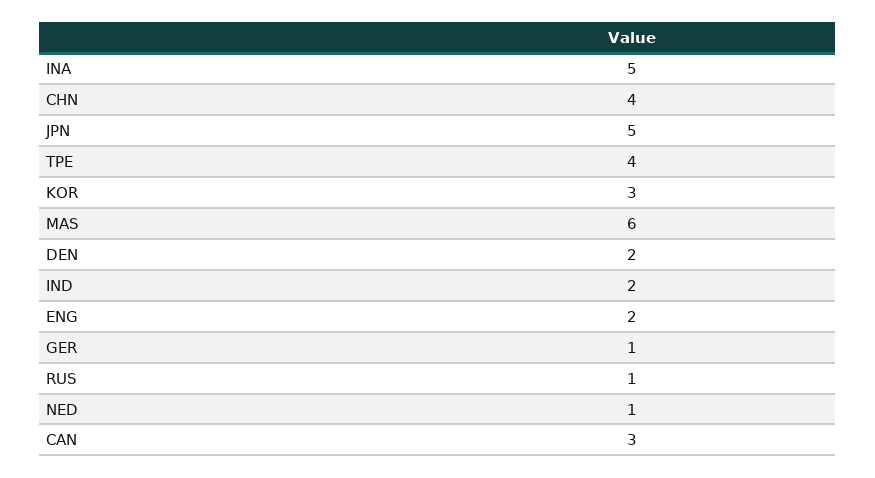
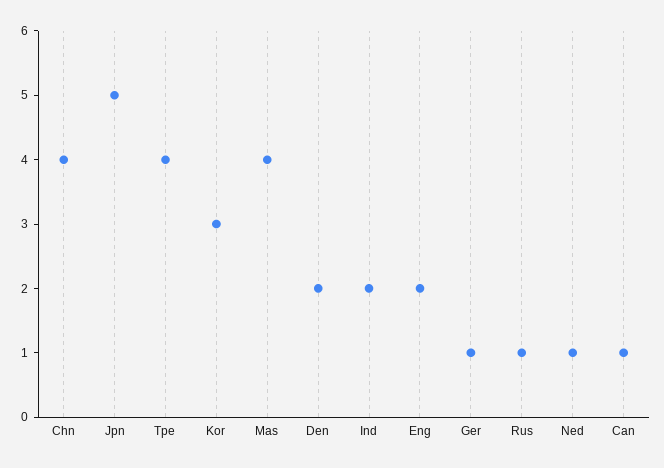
INA: 5 -> none
MAS: 6 -> 4
CAN: 3 -> 1

